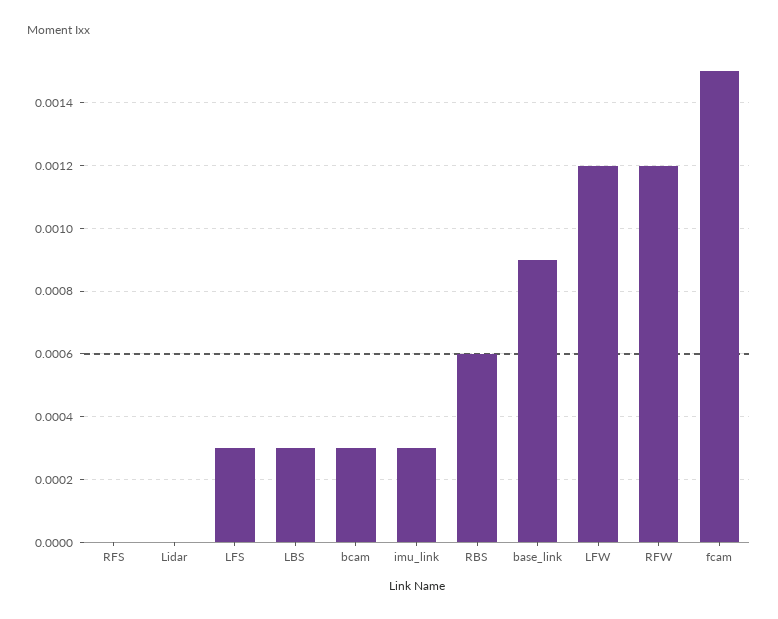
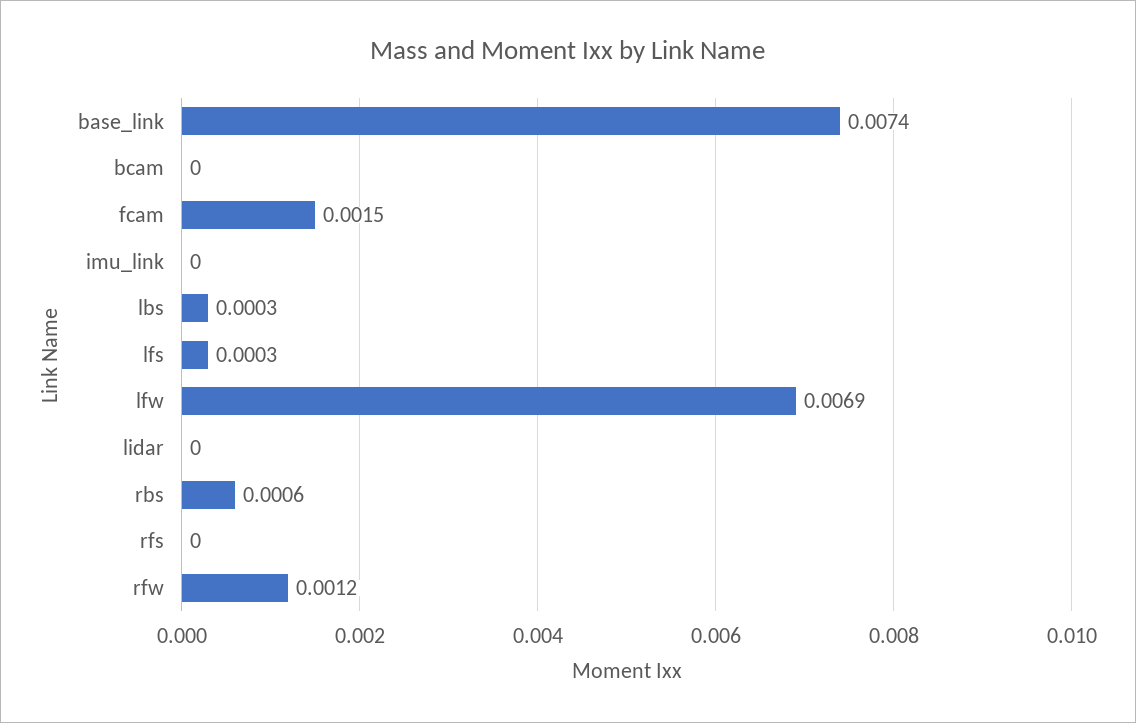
bcam: 0.0003 -> 0
imu_link: 0.0003 -> 0
base_link: 0.0009 -> 0.0074
LFW: 0.0012 -> 0.0069

